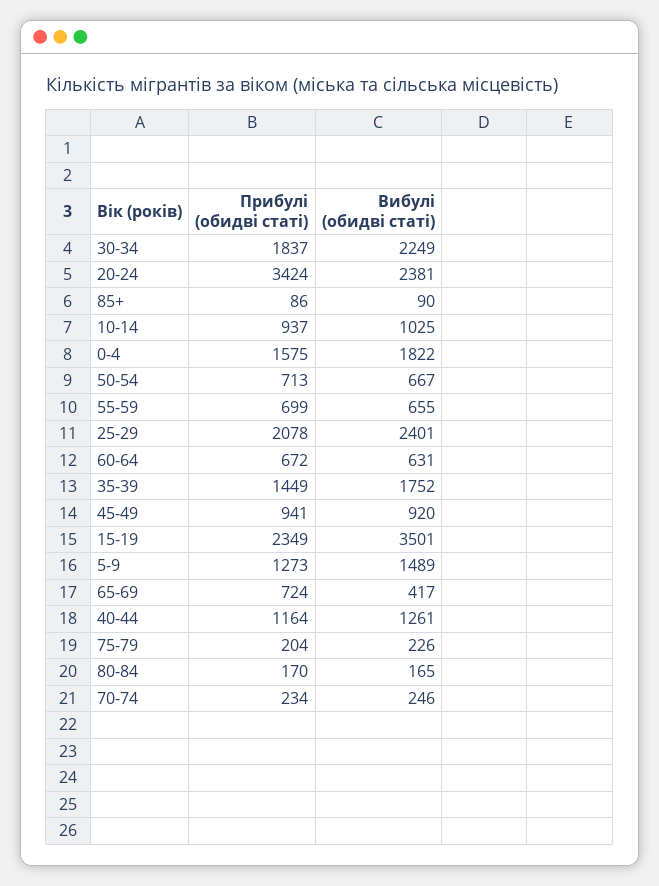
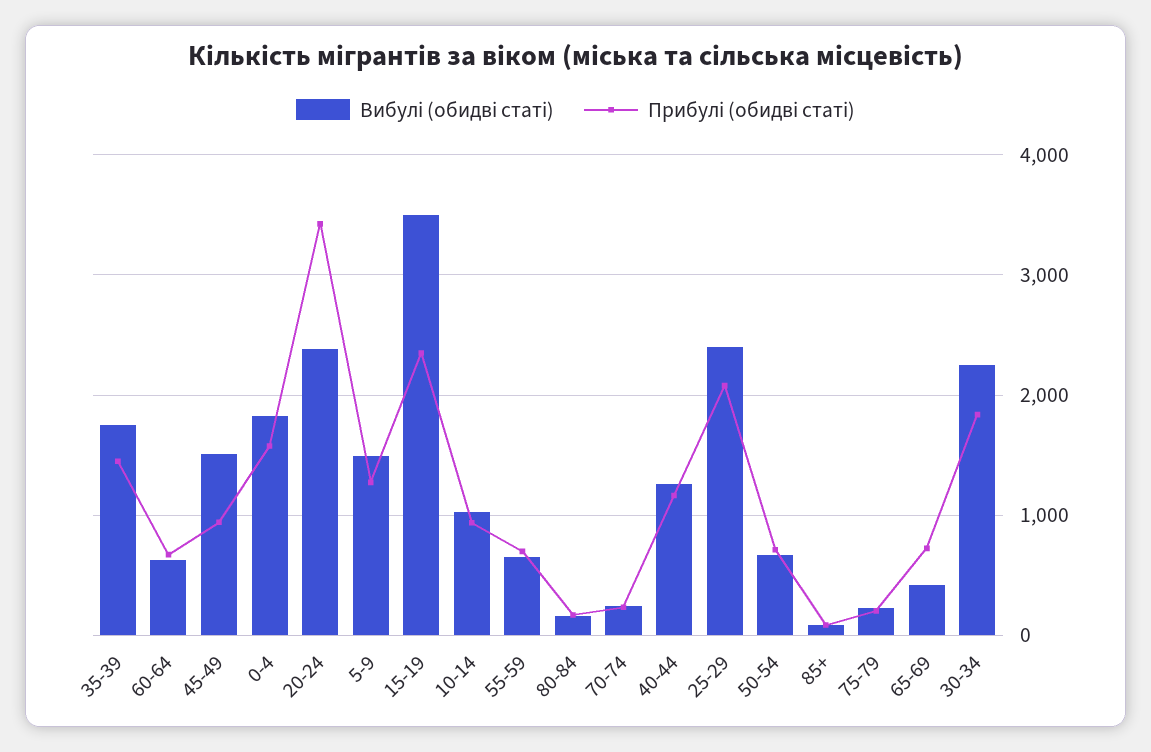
Вибулі (обидві статі), 45-49: 920 -> 1500

